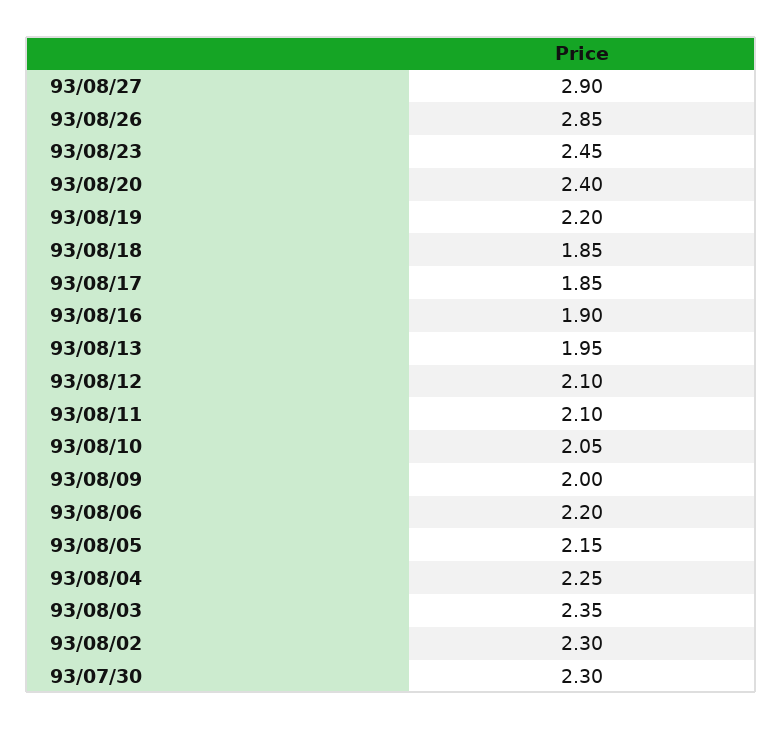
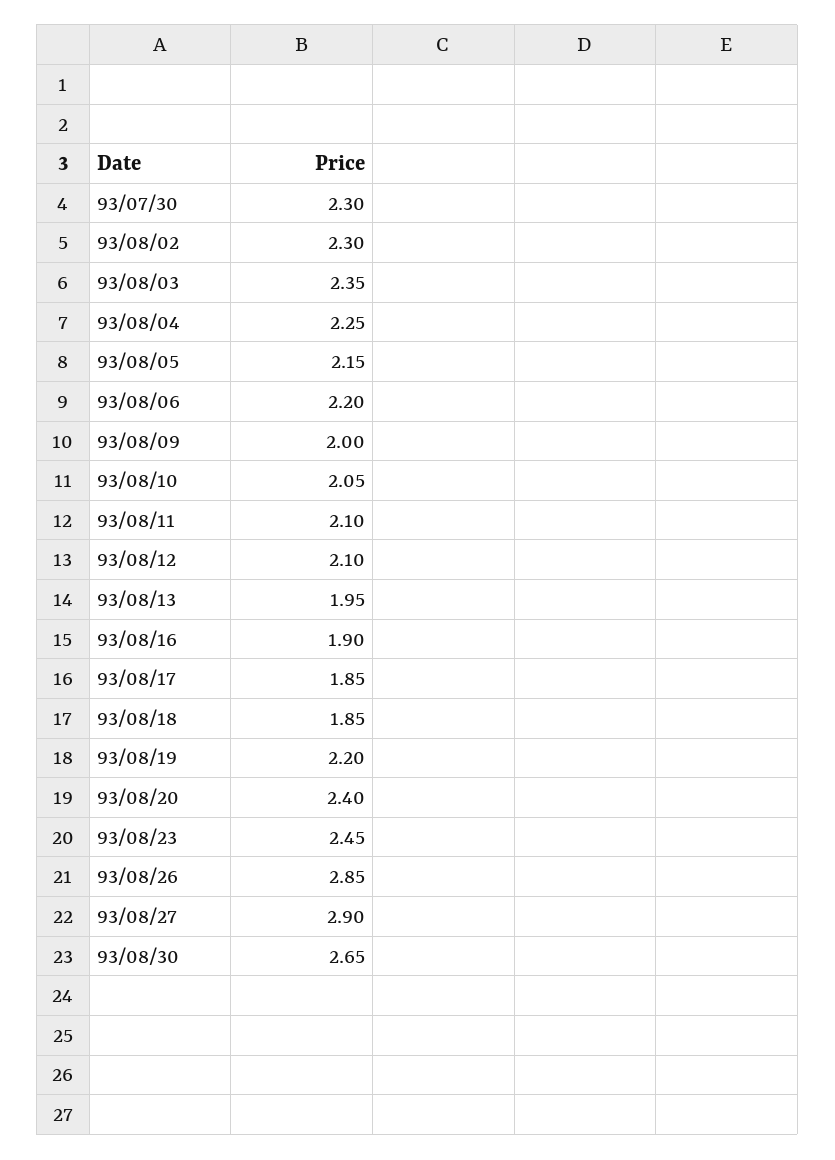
93/08/30: none -> 2.65

